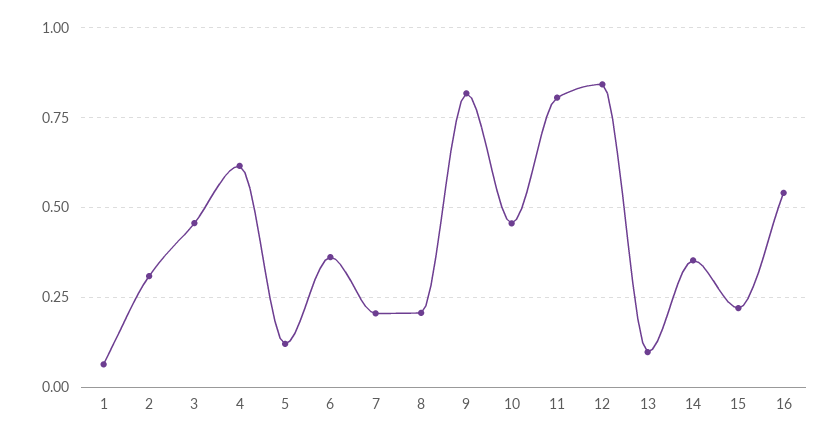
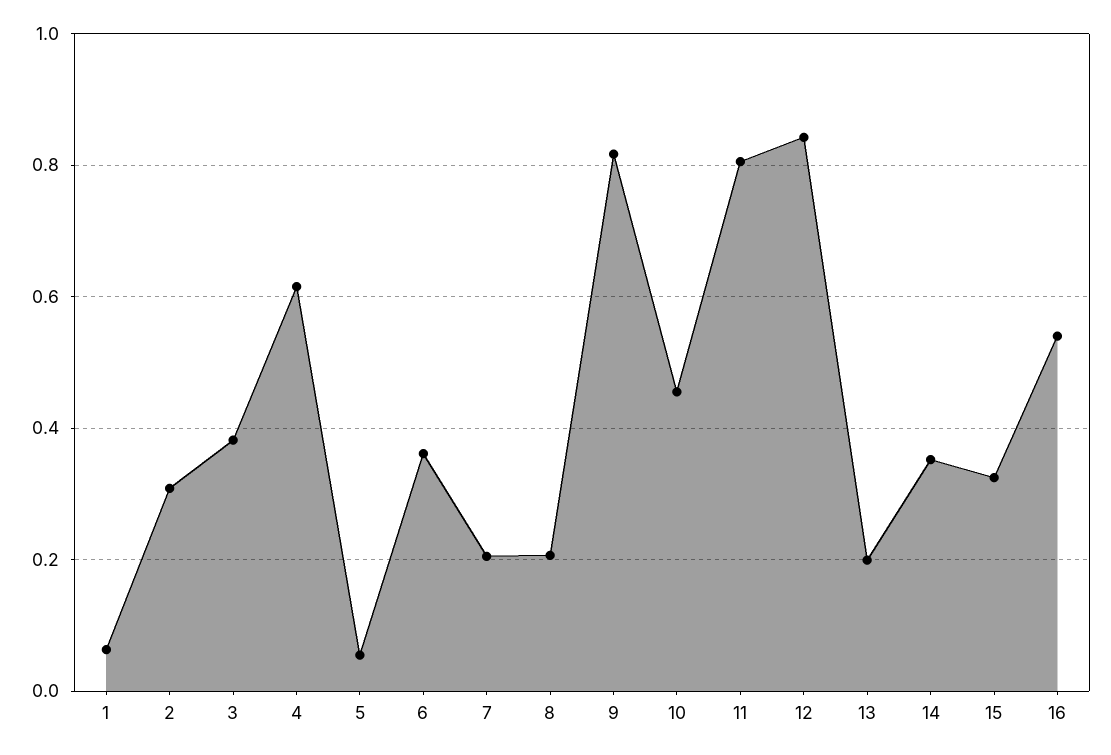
3: 0.45 -> 0.38
5: 0.125 -> 0.06
13: 0.1 -> 0.2
15: 0.225 -> 0.32

